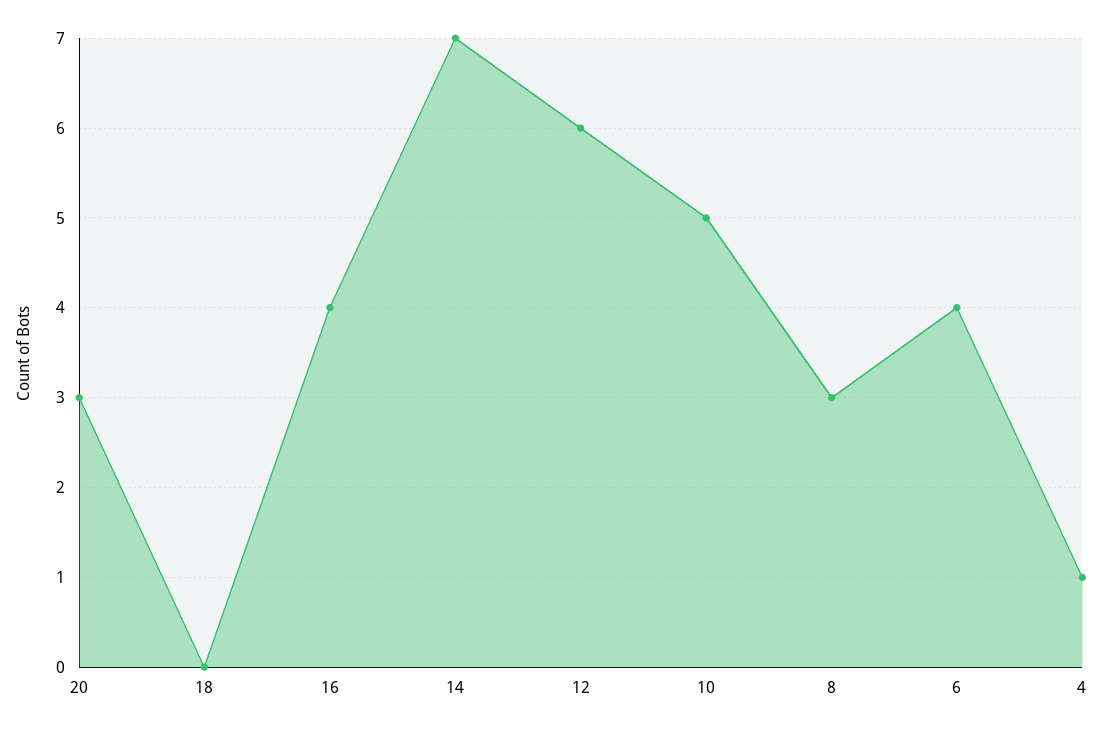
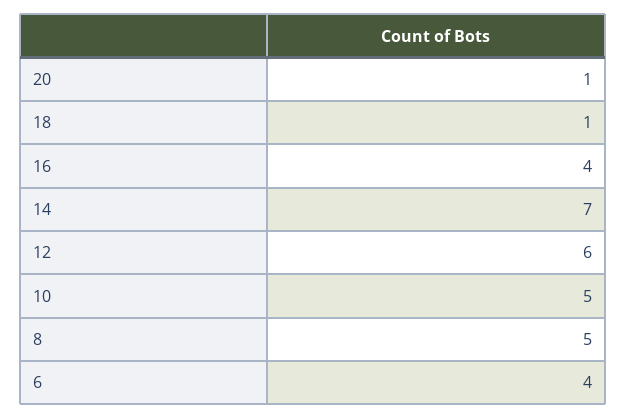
20: 3 -> 1
18: 0 -> 1
8: 3 -> 5
4: 1 -> none

